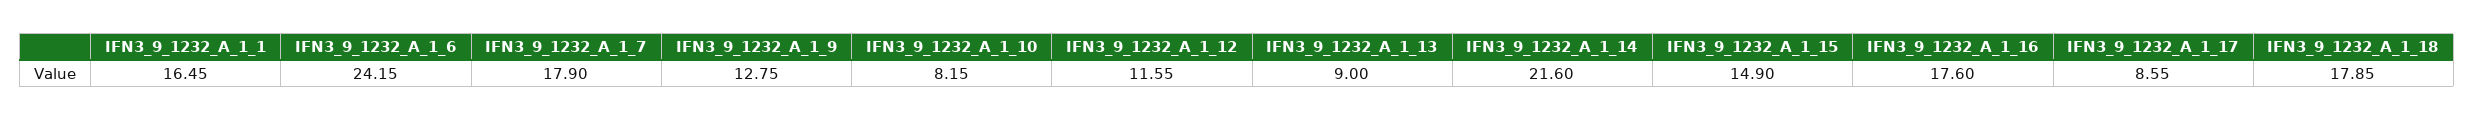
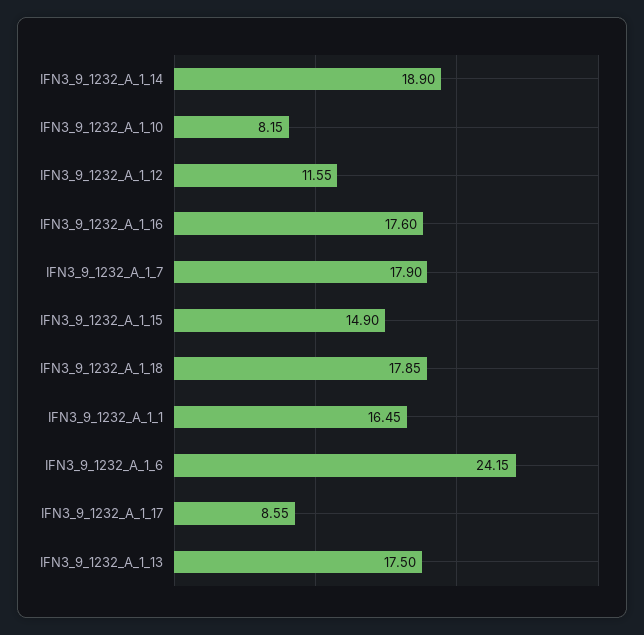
IFN3_9_1232_A_1_9: 12.75 -> none
IFN3_9_1232_A_1_13: 9 -> 17.5
IFN3_9_1232_A_1_14: 21.6 -> 18.9

